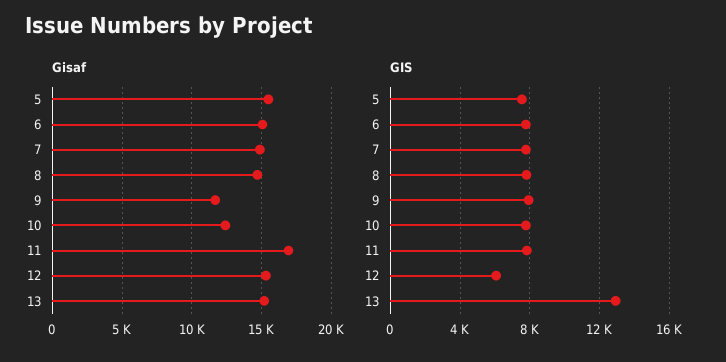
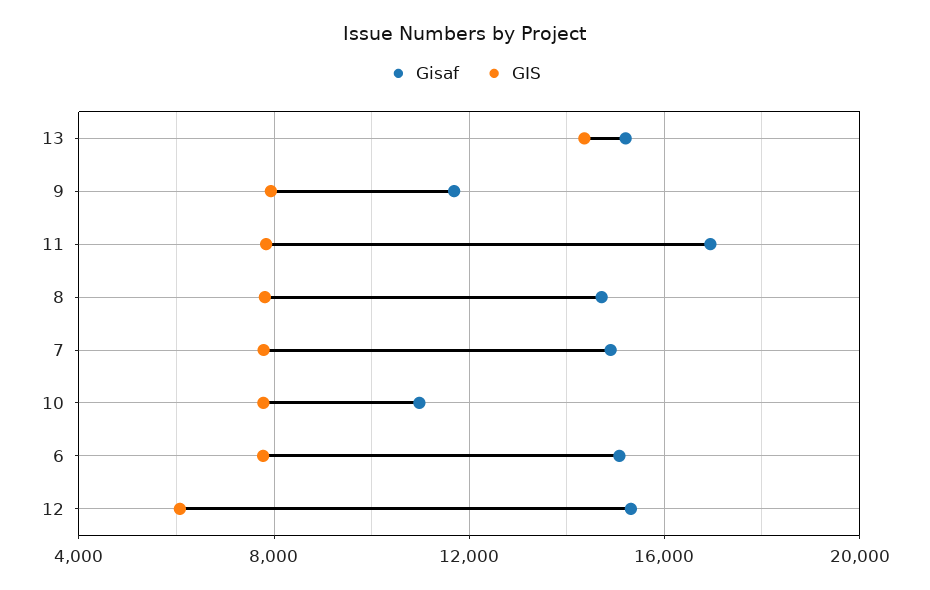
Gisaf, 5: 15500 -> none
Gisaf, 10: 12500 -> 11000
GIS, 5: 7500 -> none
GIS, 13: 13000 -> 14500

